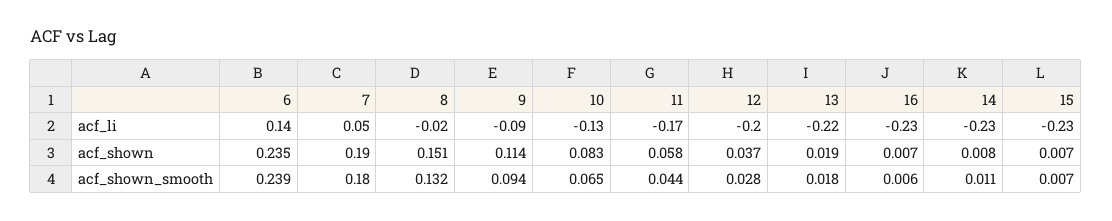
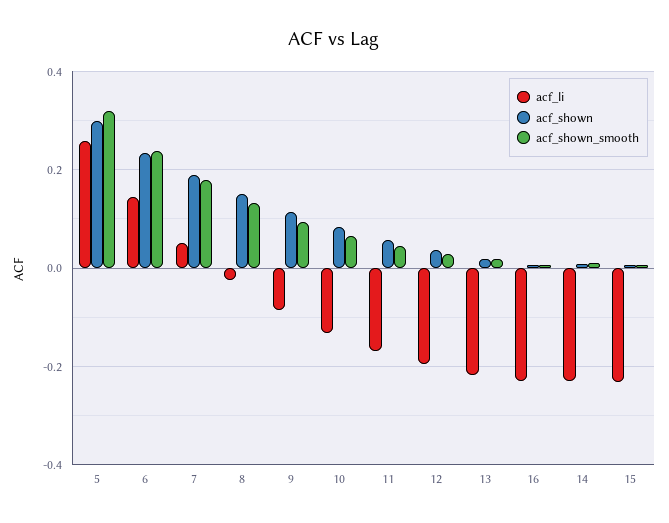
acf_li, 5: none -> 0.26
acf_shown, 5: none -> 0.3
acf_shown_smooth, 5: none -> 0.32

